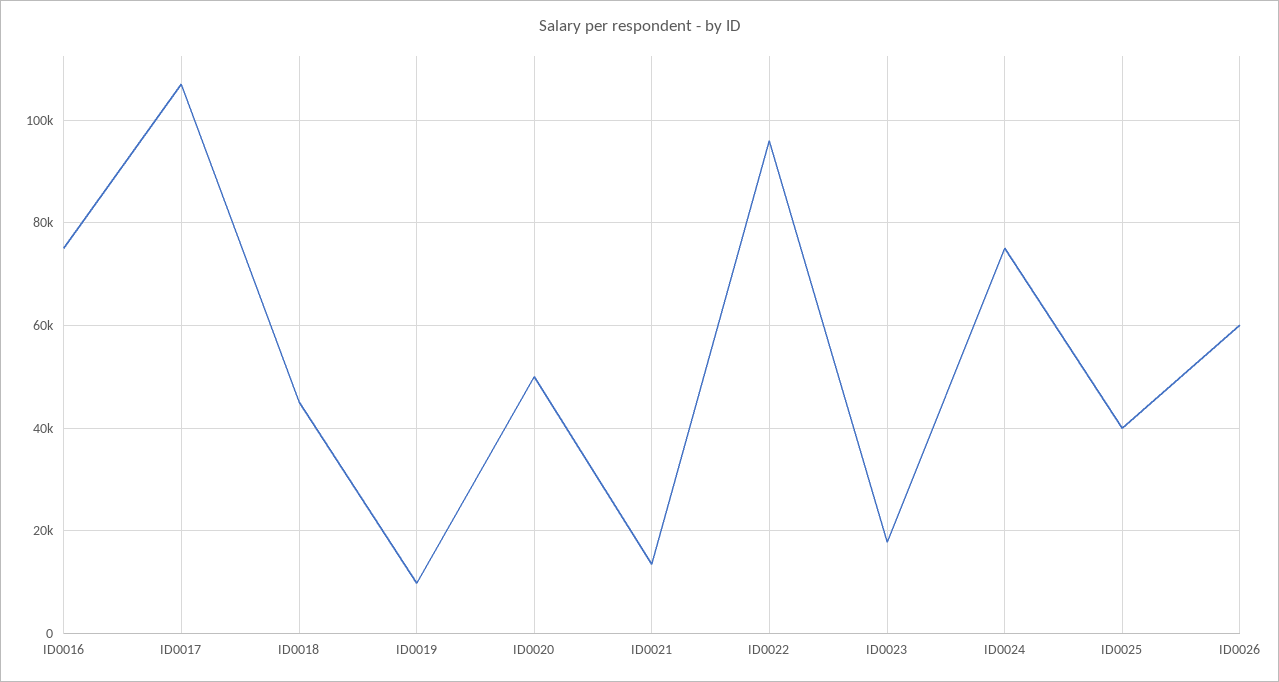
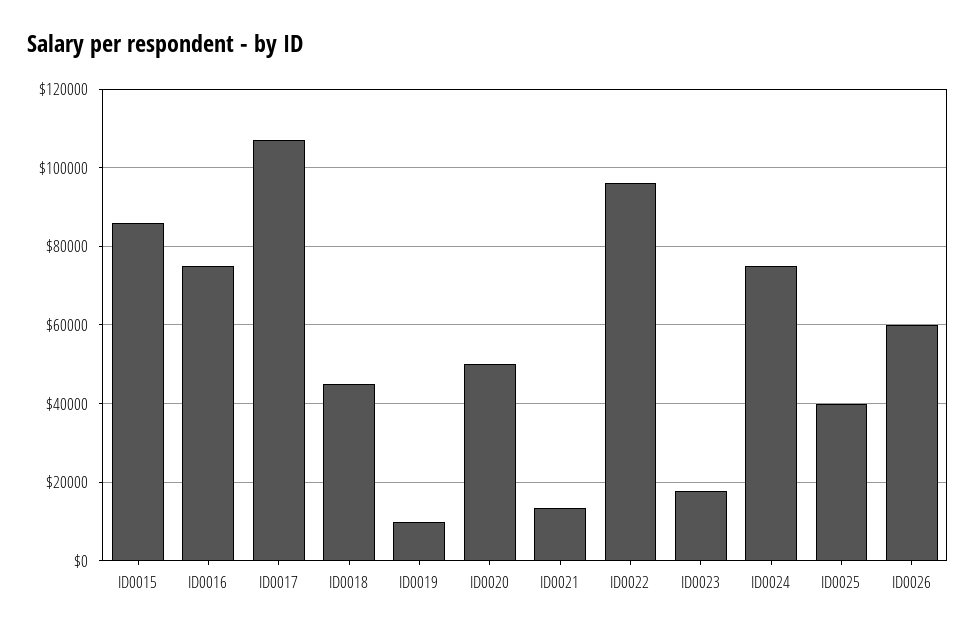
ID0015: none -> 86000

